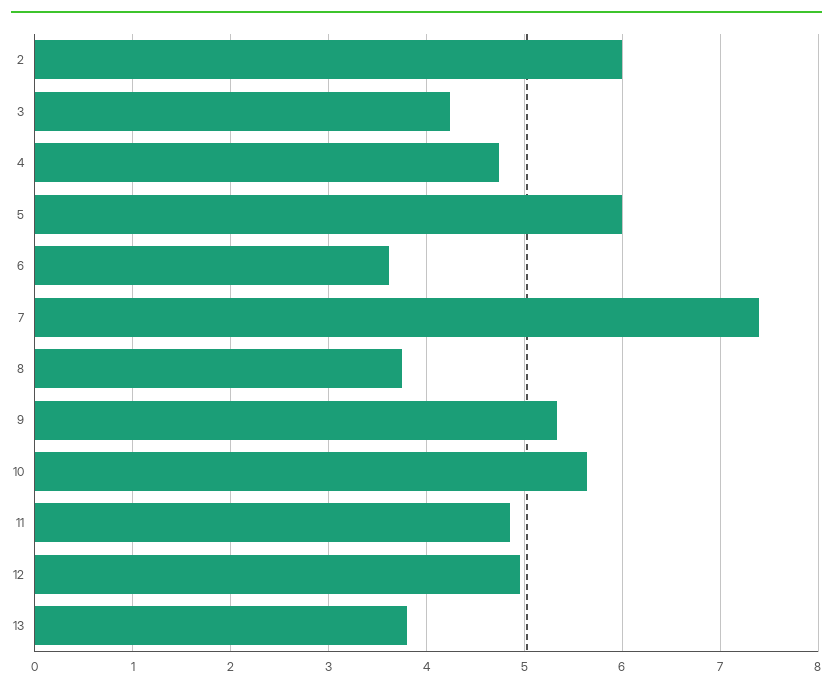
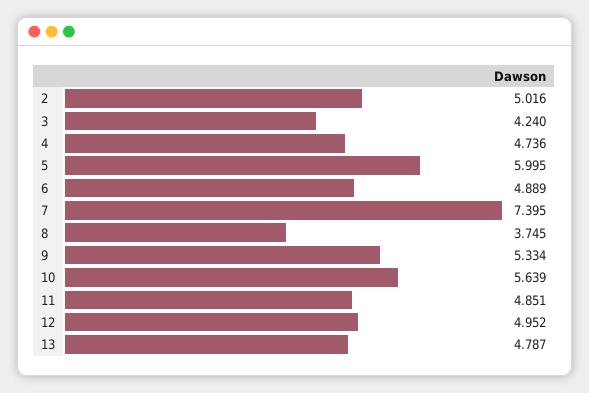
2: 6 -> 5.016
6: 3.6 -> 4.889
13: 3.8 -> 4.787

